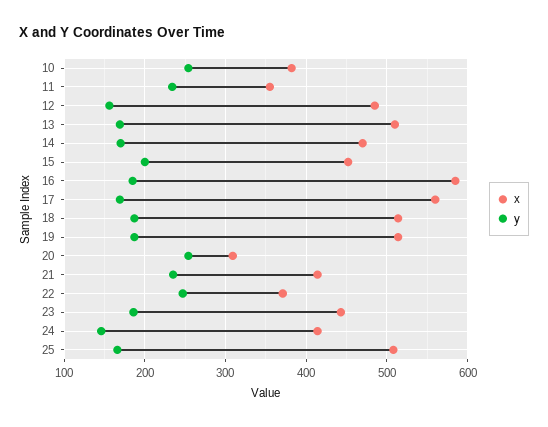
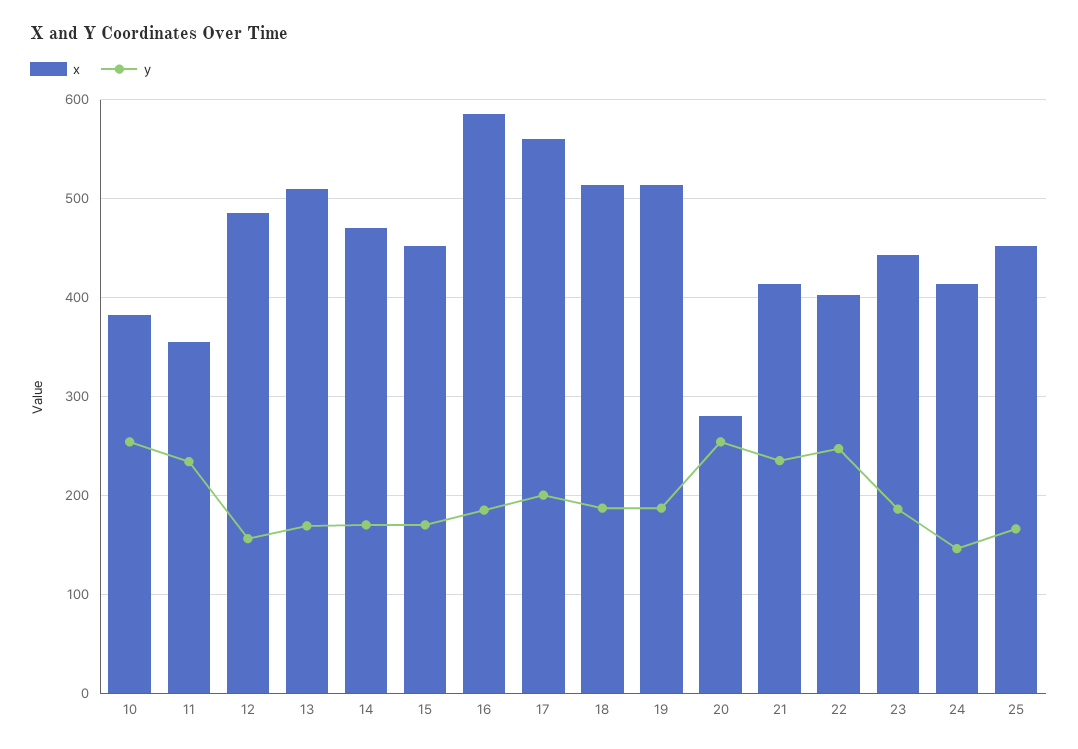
y, 15: 200 -> 170
y, 17: 170 -> 200
x, 20: 310 -> 280
x, 22: 370 -> 400
x, 25: 510 -> 450

